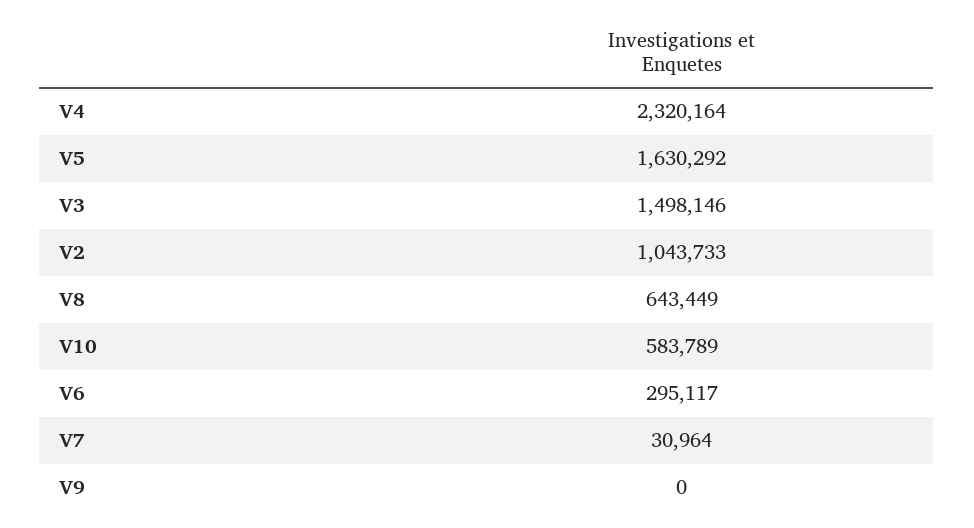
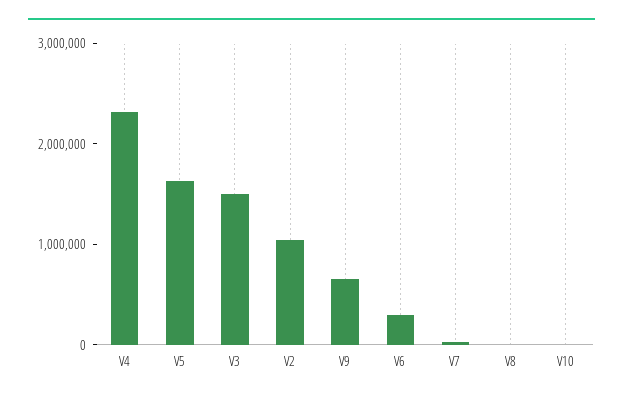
V8: 643449 -> 0
V10: 583789 -> 0
V9: 0 -> 600000

